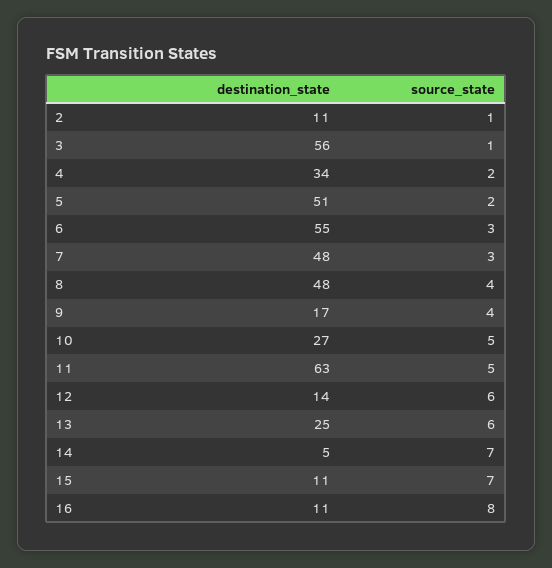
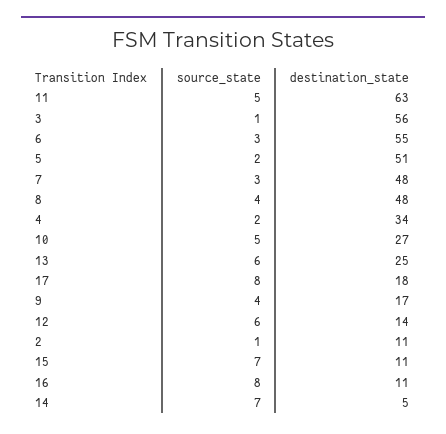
source_state, 17: none -> 8
destination_state, 17: none -> 18

